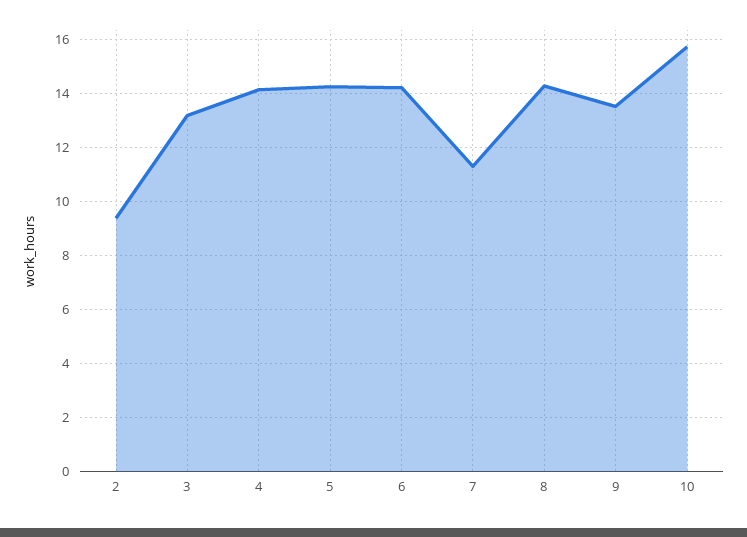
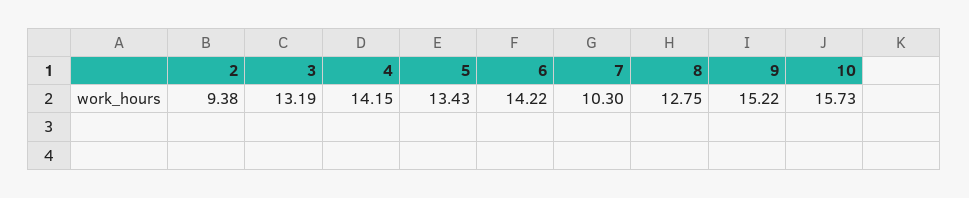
5: 14.25 -> 13.43
7: 11.25 -> 10.3
8: 14.25 -> 12.75
9: 13.5 -> 15.22

